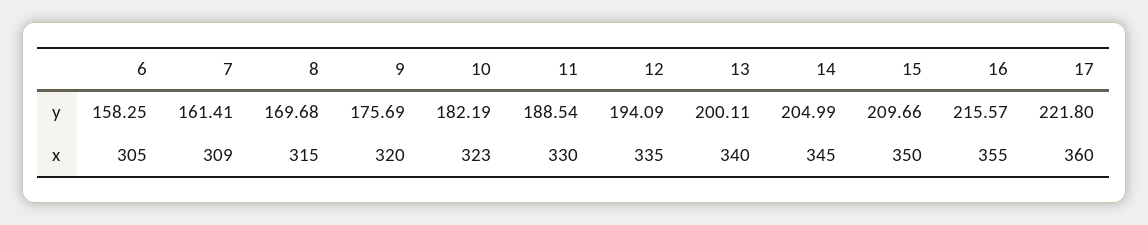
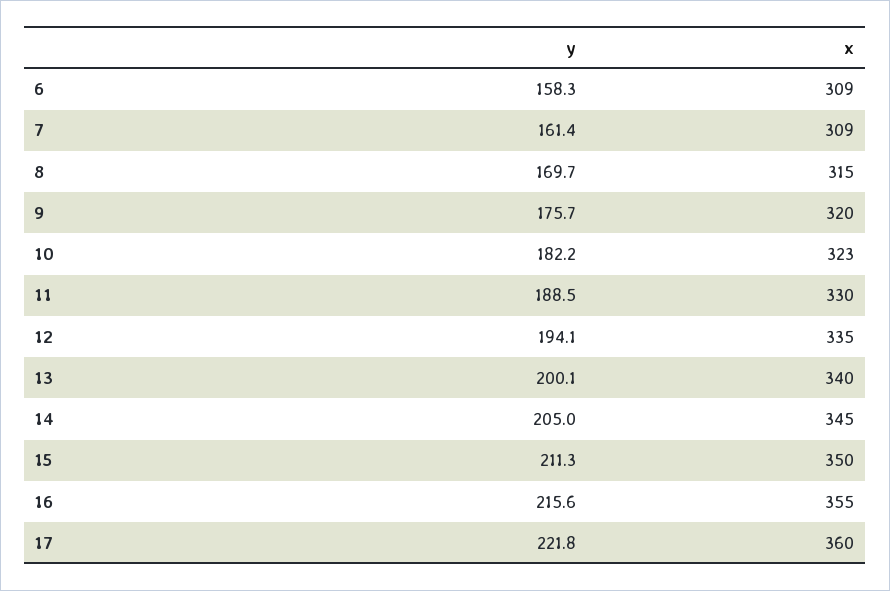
15, y: 209.66 -> 211.3
6, x: 305 -> 309

